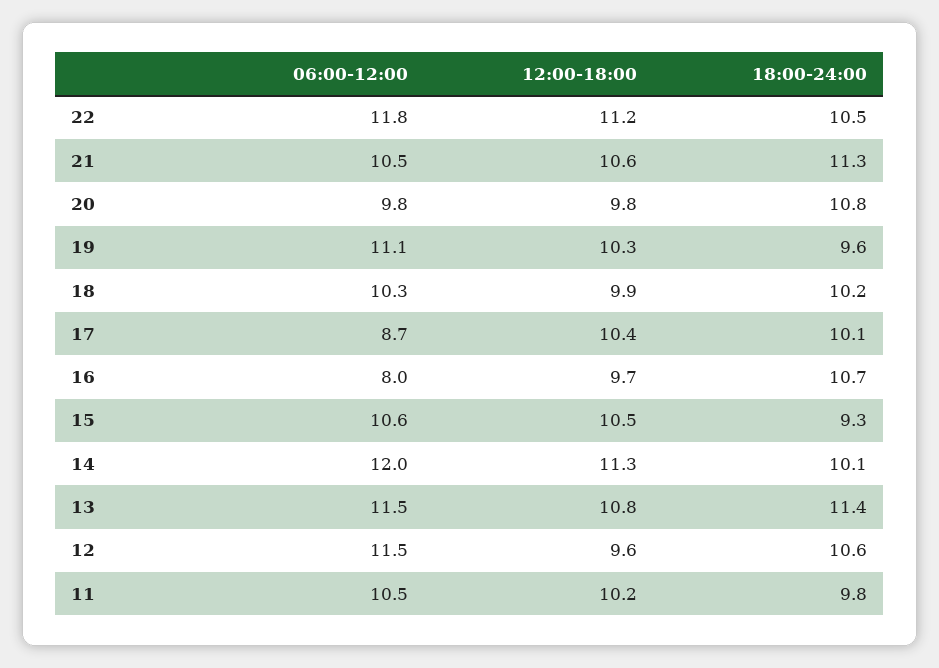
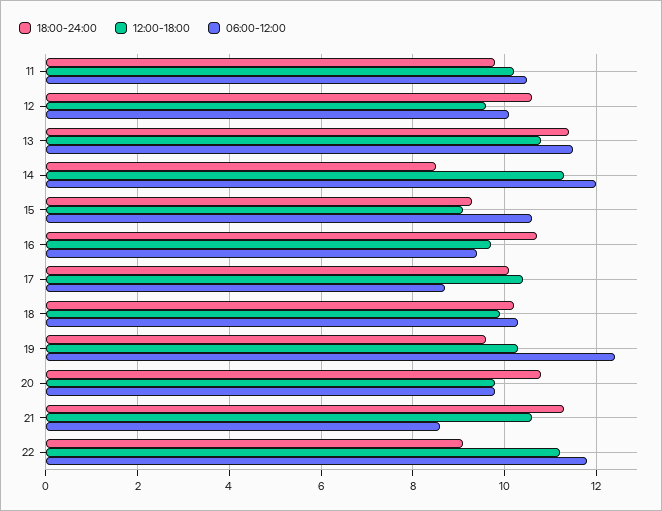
18:00-24:00, 22: 10.5 -> 9
06:00-12:00, 21: 10.5 -> 8.5
06:00-12:00, 19: 11.1 -> 12.5
06:00-12:00, 16: 8 -> 9.5
12:00-18:00, 15: 10.5 -> 9
18:00-24:00, 14: 10.1 -> 8.5
06:00-12:00, 12: 11.5 -> 10

